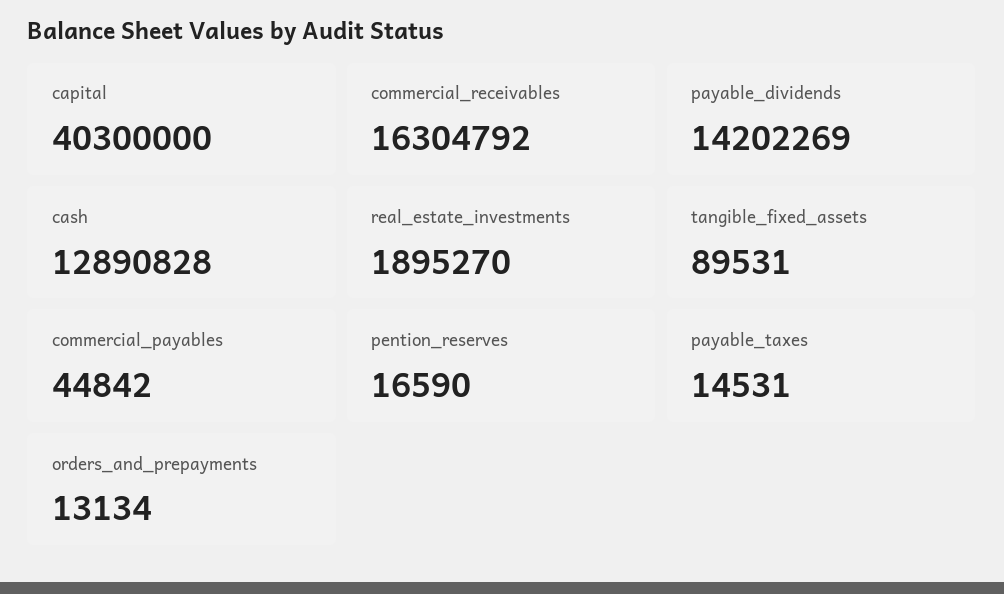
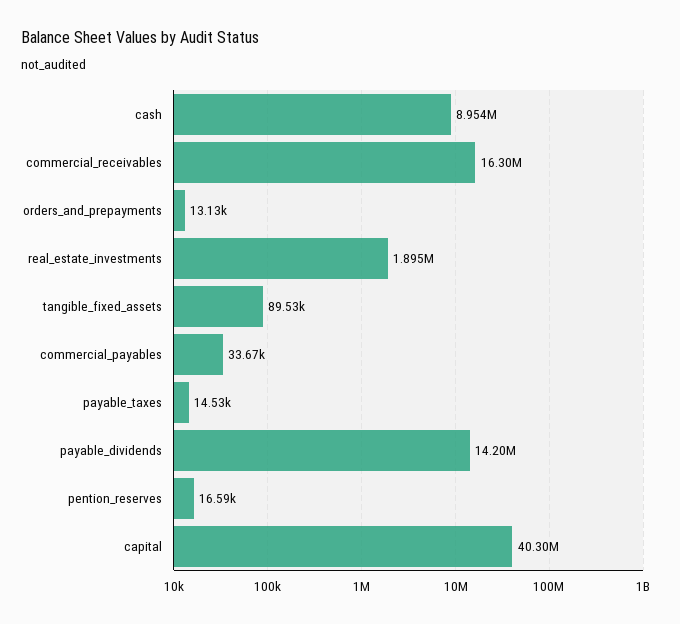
cash: 12890828 -> 8954000
commercial_payables: 44842 -> 33670

